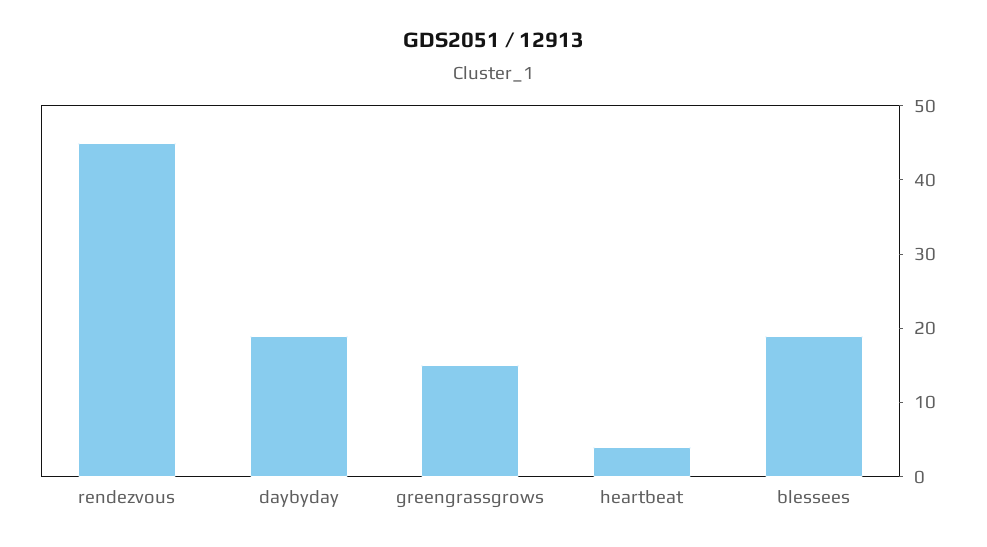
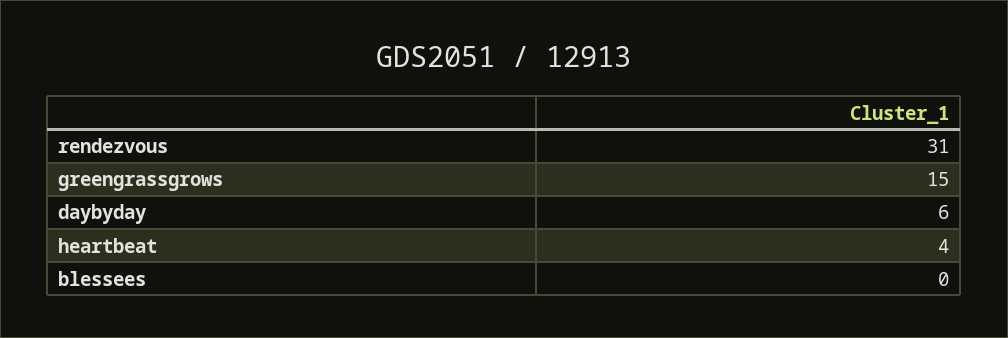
rendezvous: 45 -> 31
daybyday: 20 -> 6
blessees: 20 -> 0

